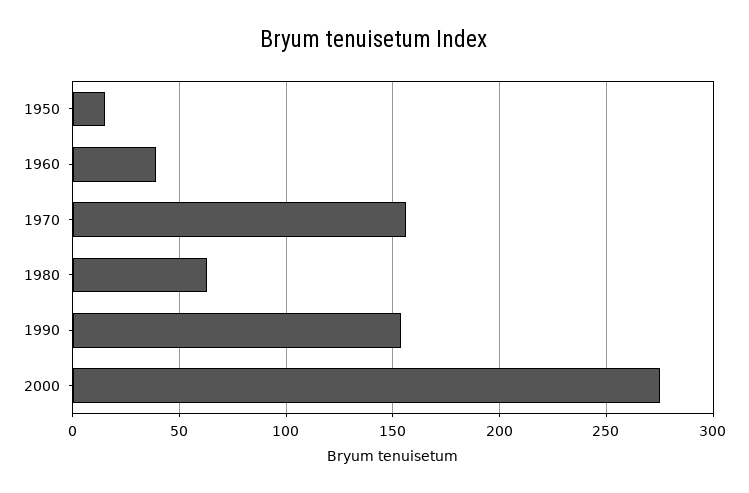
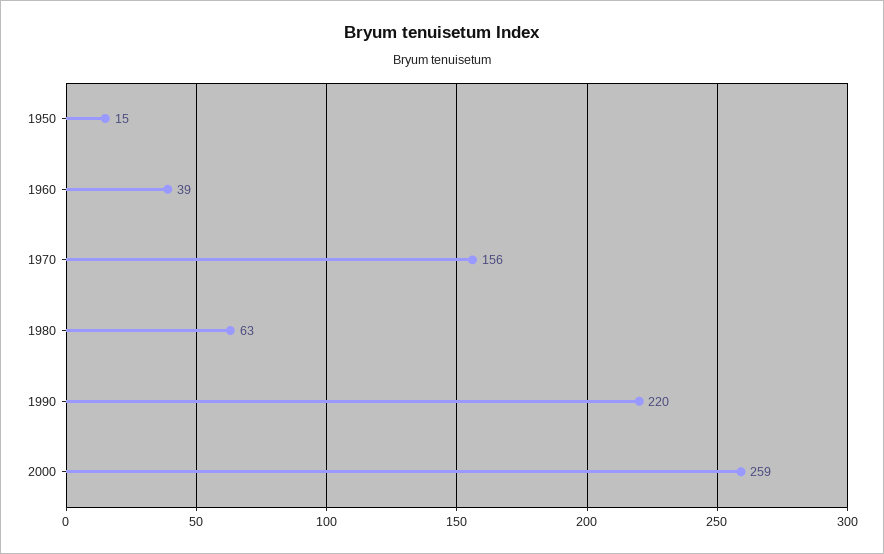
1990: 155 -> 220
2000: 275 -> 259

